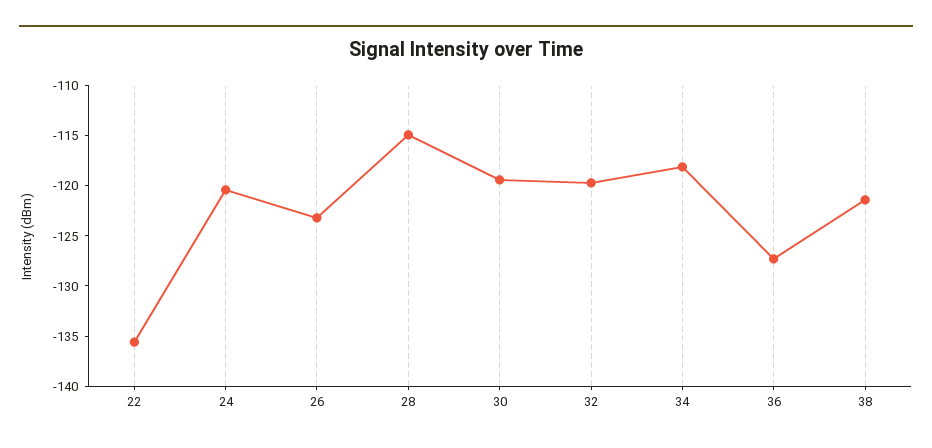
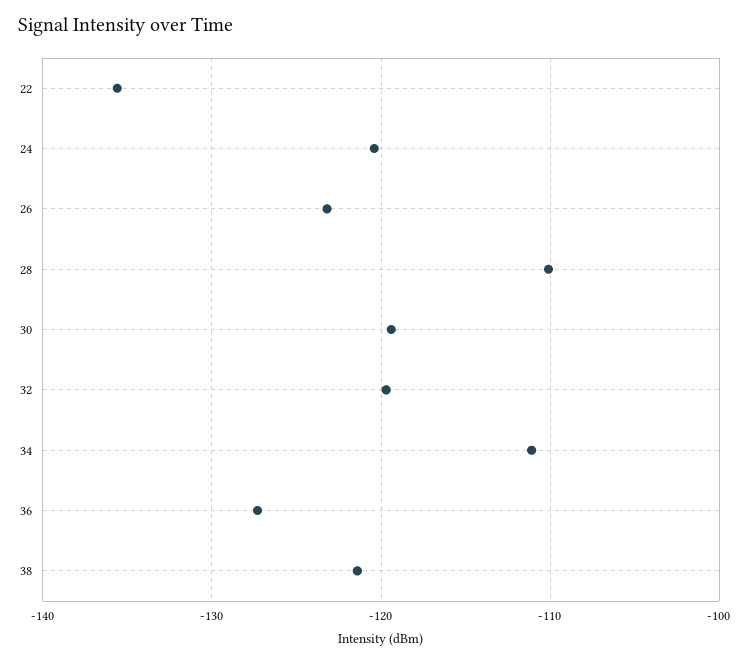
28: -115 -> -110
34: -118 -> -111

